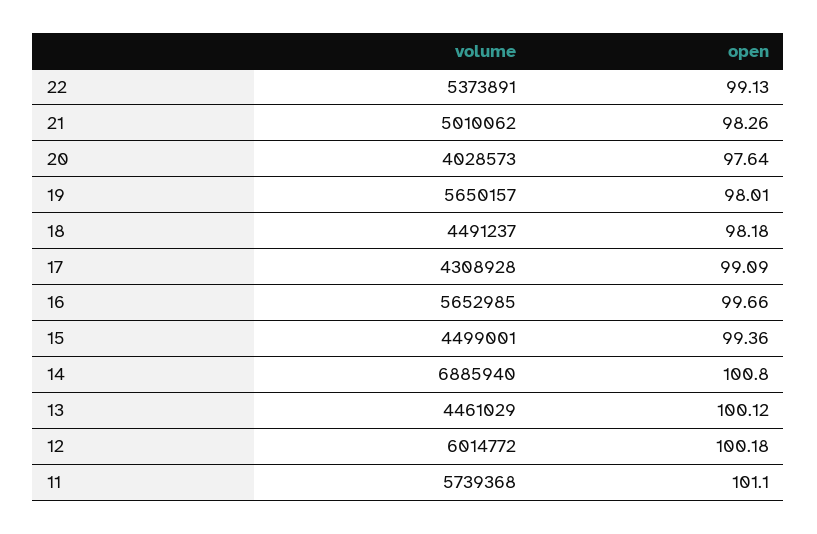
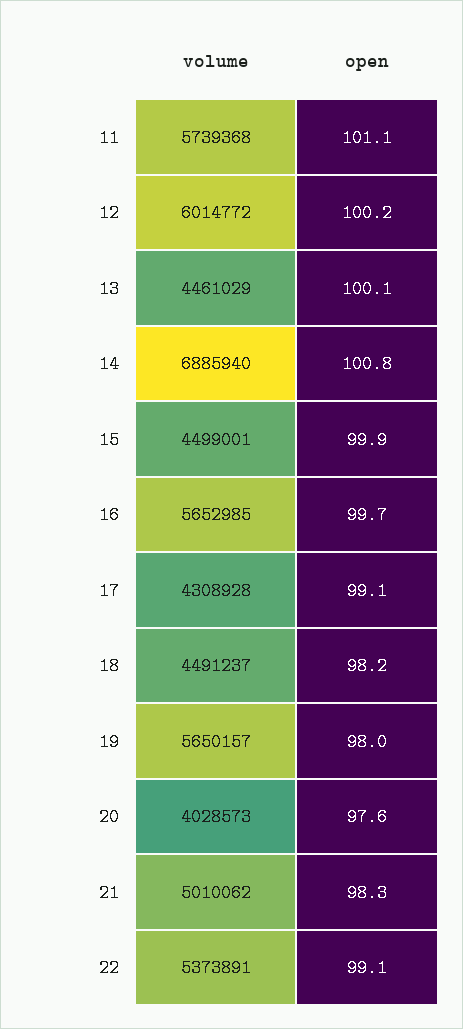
open, 15: 99.36 -> 99.9

